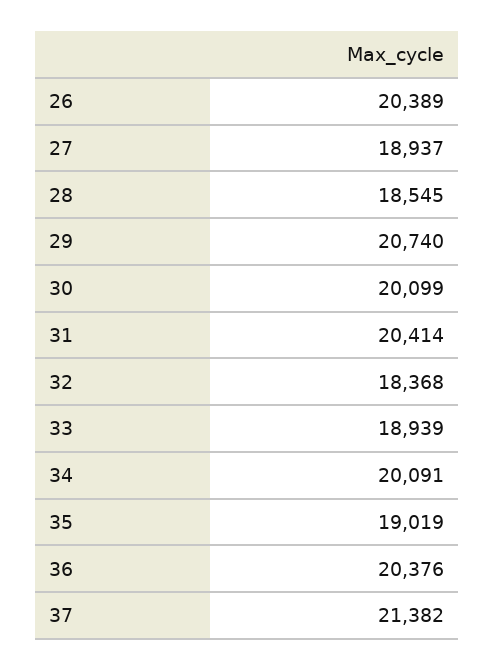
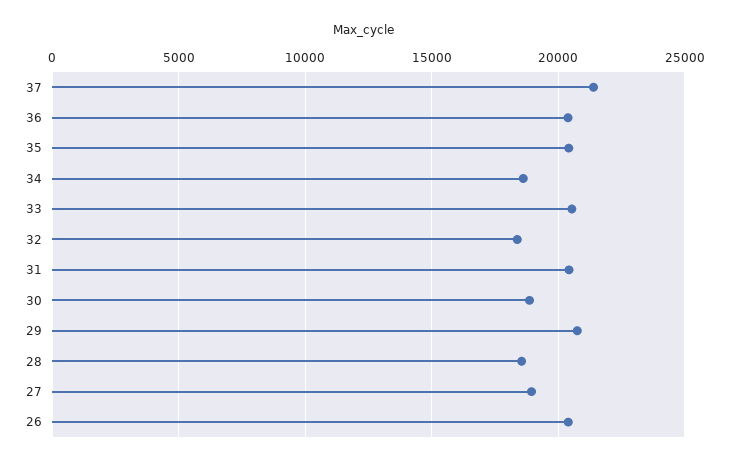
30: 20099 -> 19000
33: 18939 -> 20500
34: 20091 -> 18500
35: 19019 -> 20500

